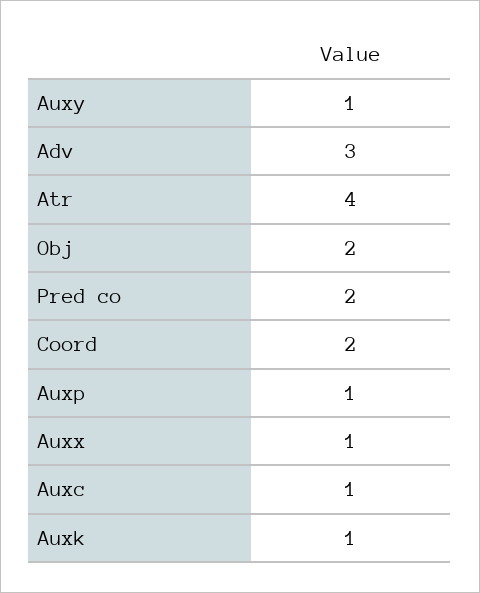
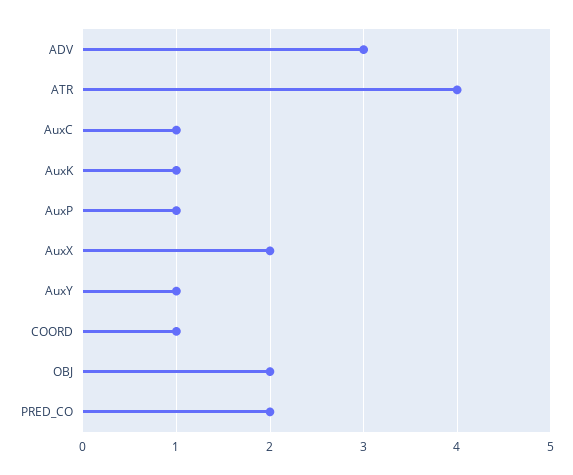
Coord: 2 -> 1
Auxx: 1 -> 2

